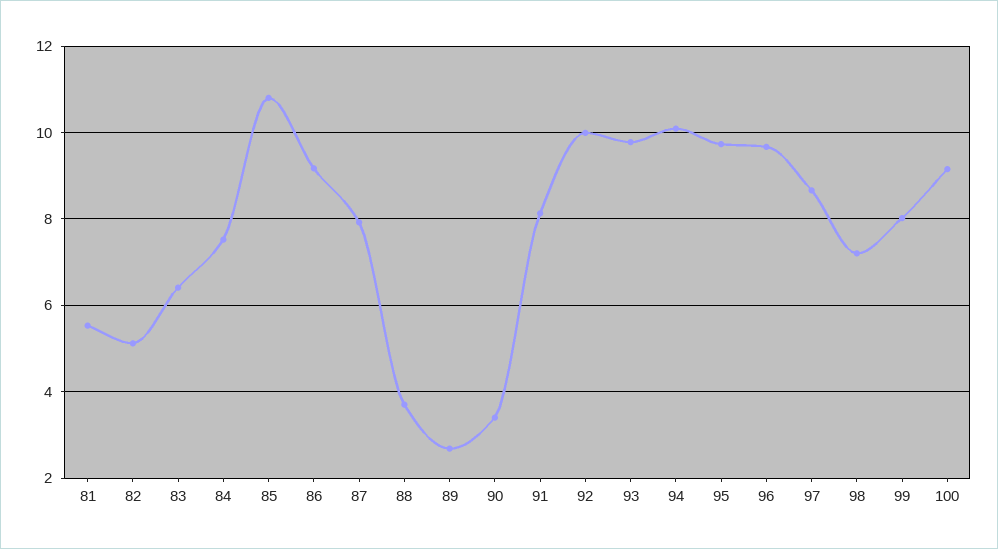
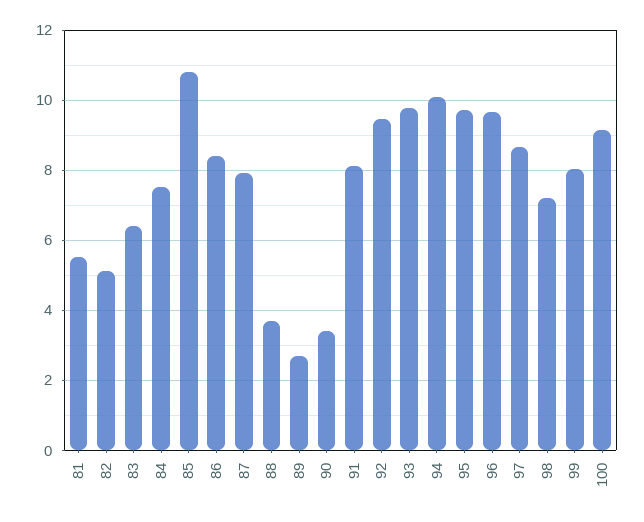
86: 9.2 -> 8.4
92: 10 -> 9.4

